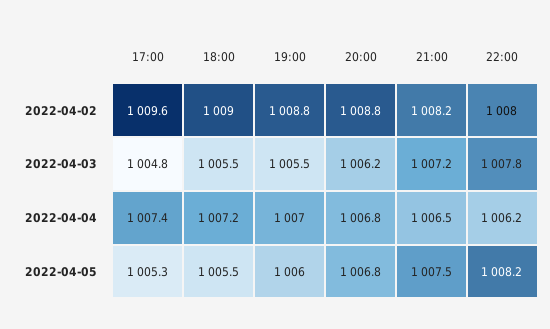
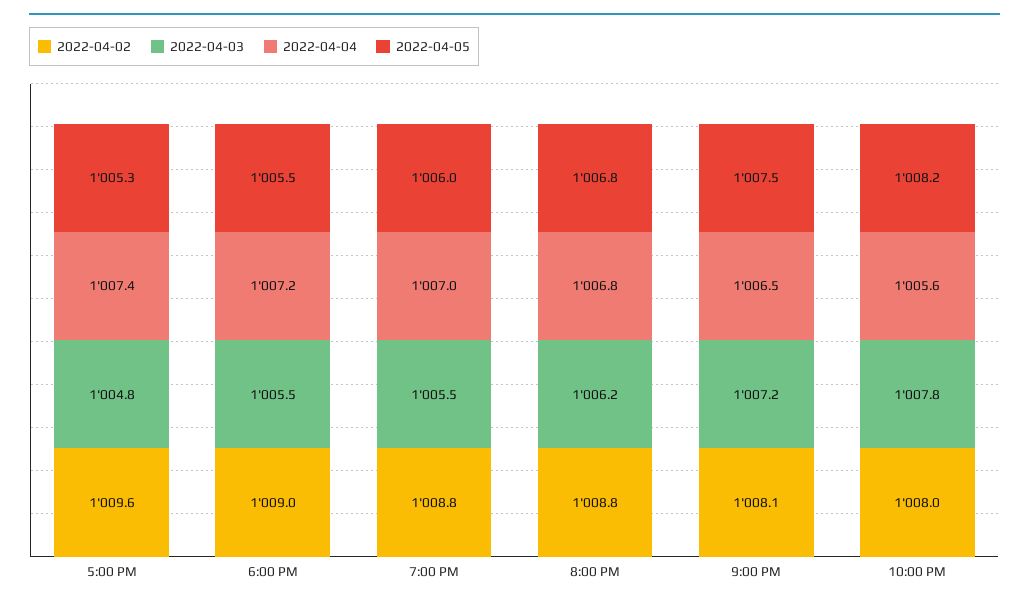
2022-04-02, 21:00: 1008.2 -> 1008.1
2022-04-04, 22:00: 1006.2 -> 1005.6

